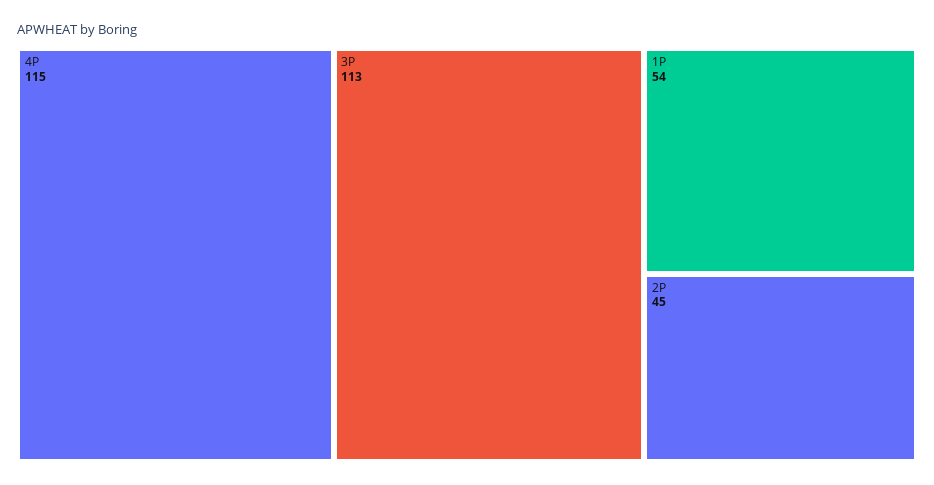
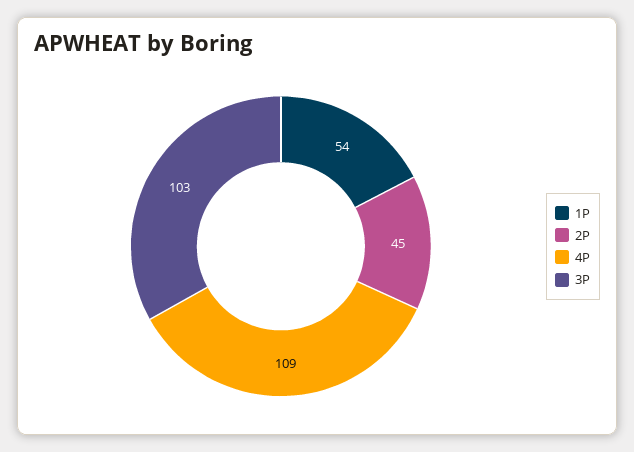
4P: 115 -> 109
3P: 113 -> 103

